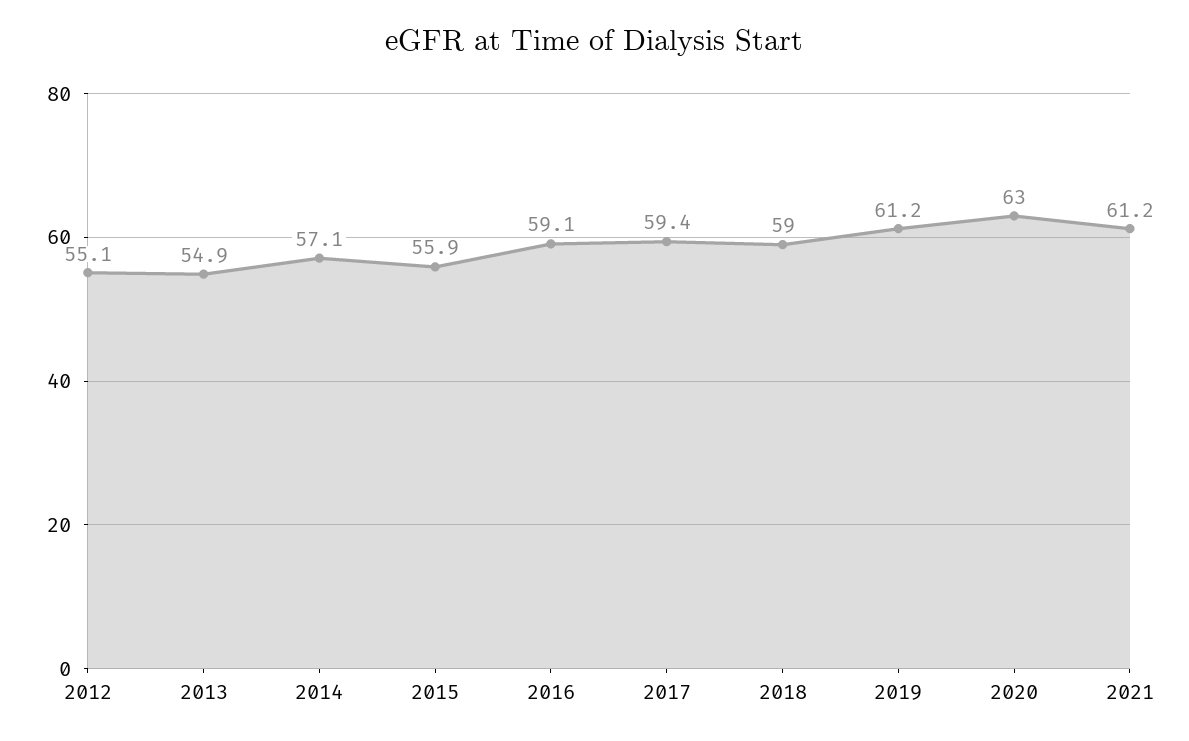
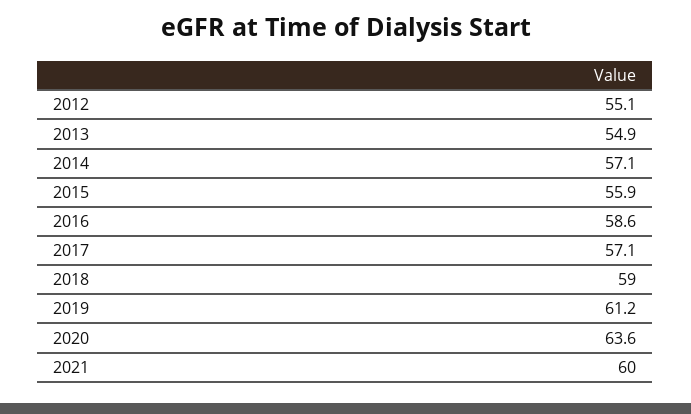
2016: 59.1 -> 58.6
2017: 59.4 -> 57.1
2020: 63 -> 63.6
2021: 61.2 -> 60

